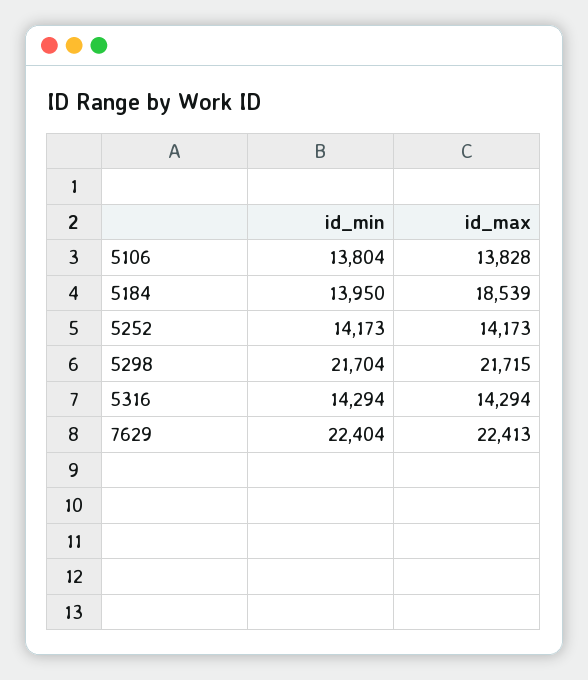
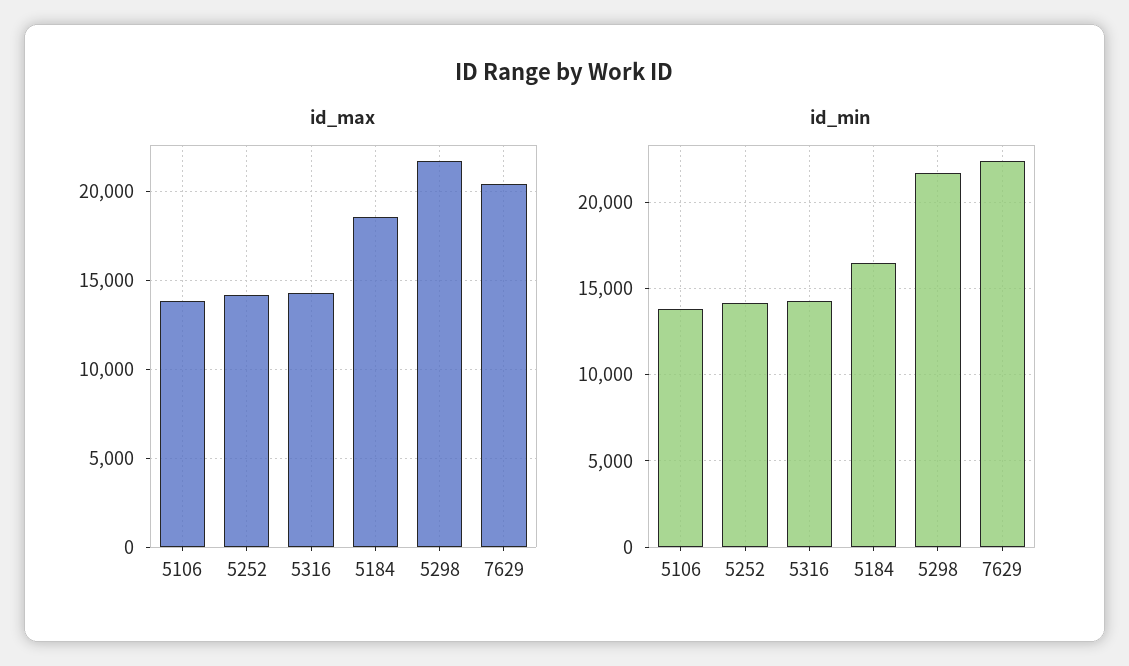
id_min, 5184: 13950 -> 16500
id_max, 7629: 22413 -> 20500

